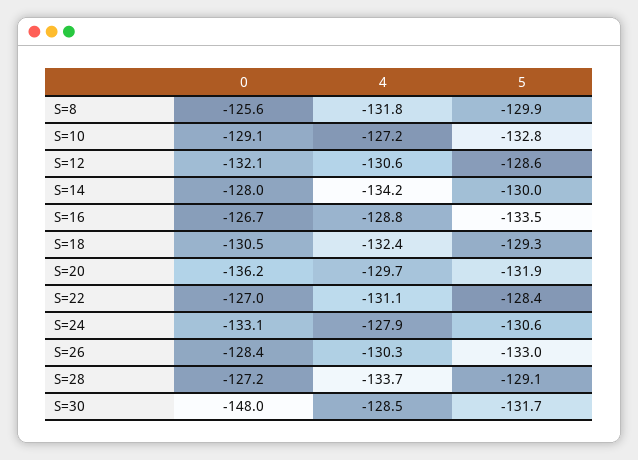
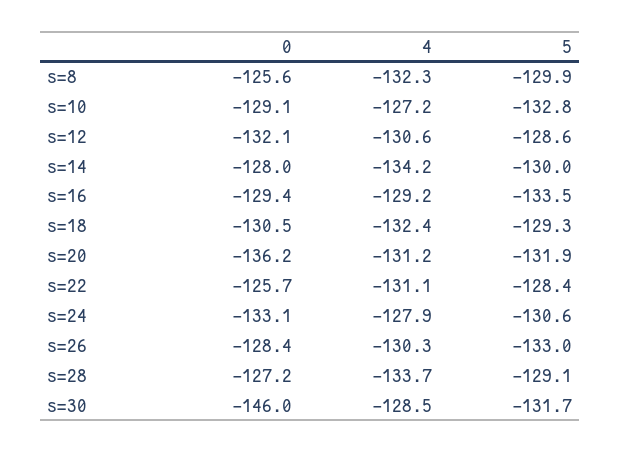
4, S=8: -131.8 -> -132.3
0, S=16: -126.7 -> -129.4
4, S=16: -128.8 -> -129.2
4, S=20: -129.7 -> -131.2
0, S=22: -127 -> -125.7
0, S=30: -148 -> -146

